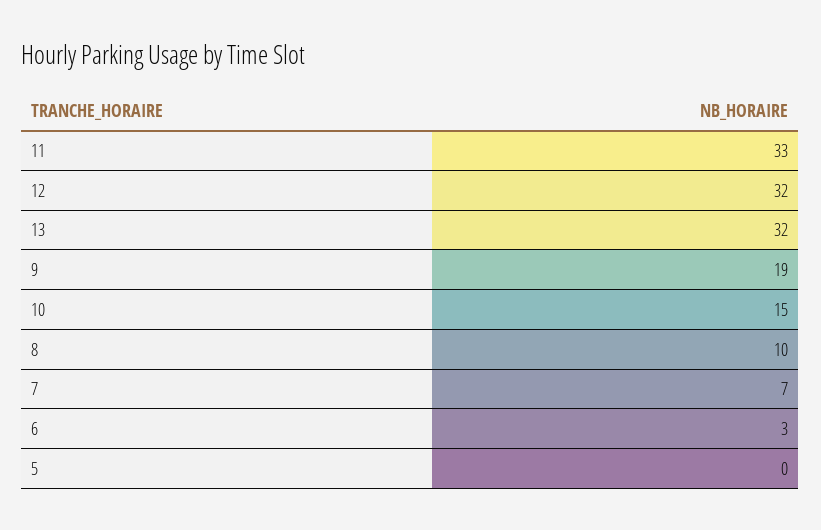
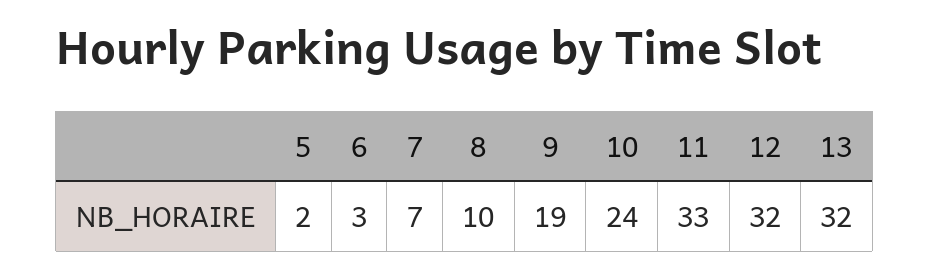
10: 15 -> 24
5: 0 -> 2

